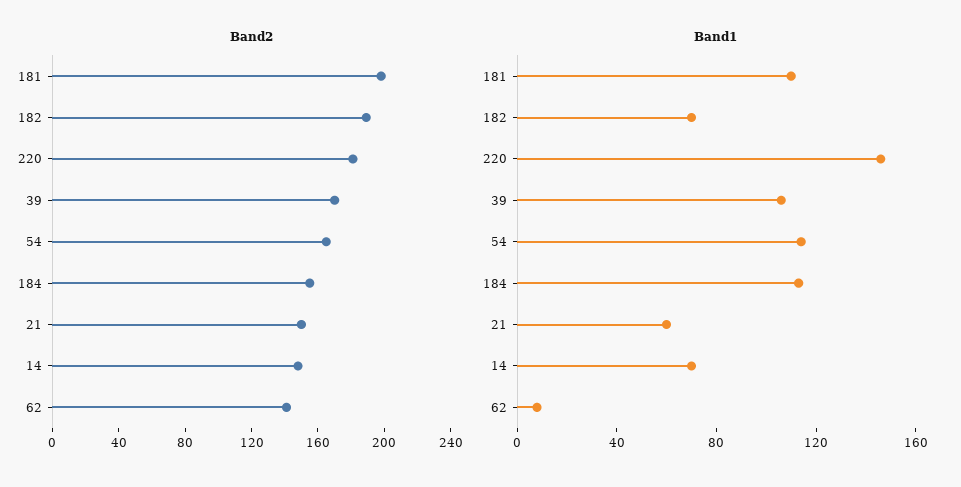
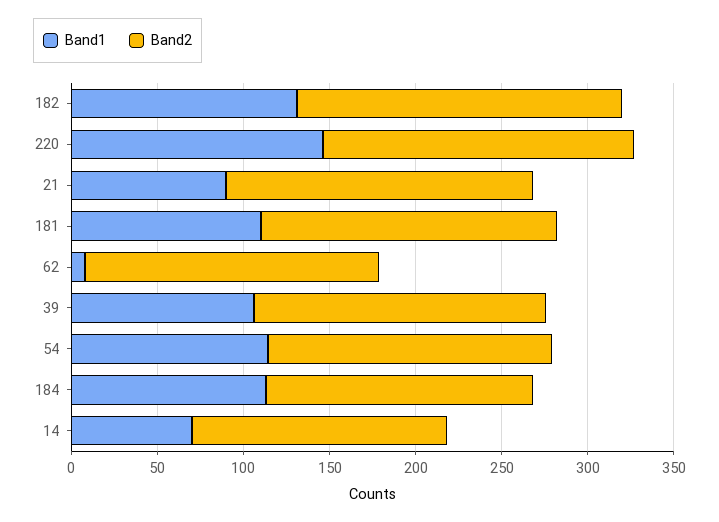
Band2, 181: 200 -> 170
Band2, 21: 150 -> 180
Band2, 62: 140 -> 170
Band1, 182: 70 -> 130
Band1, 21: 60 -> 90

